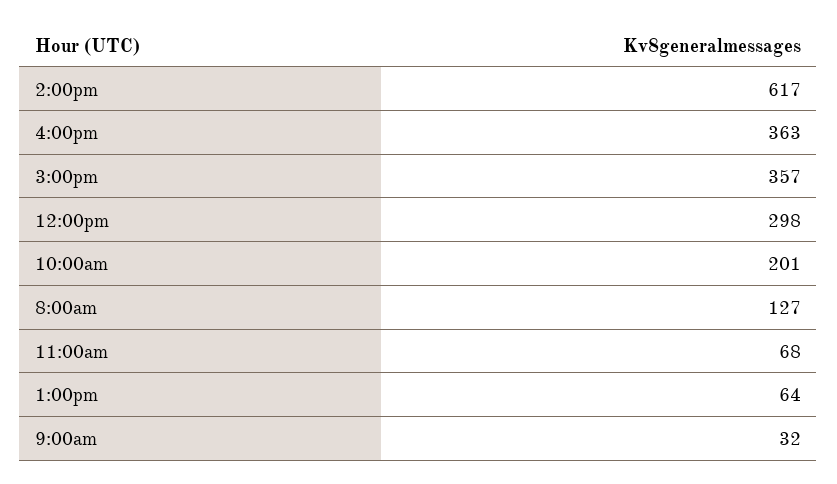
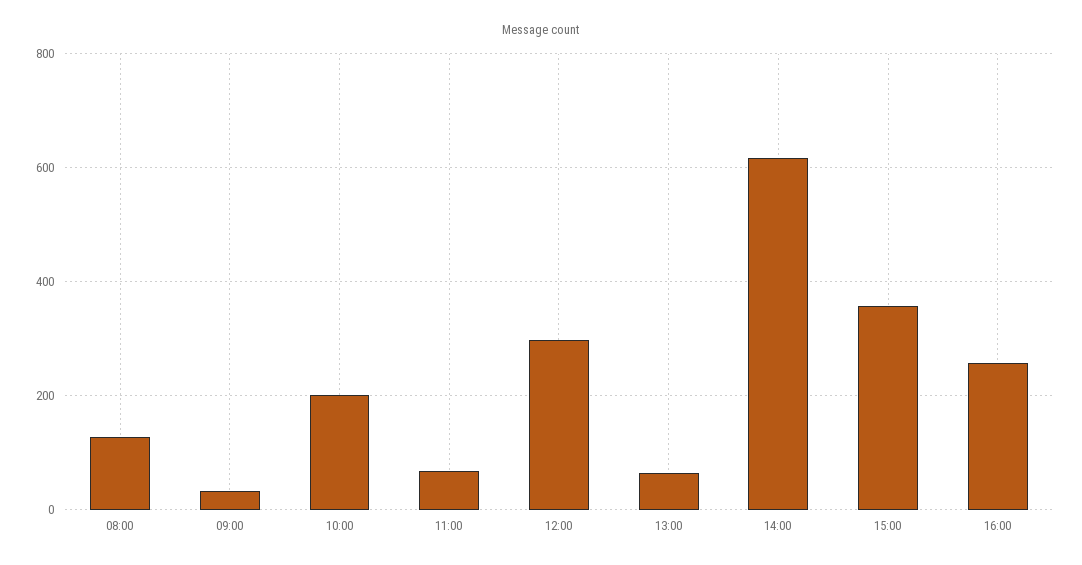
4:00pm: 363 -> 260

